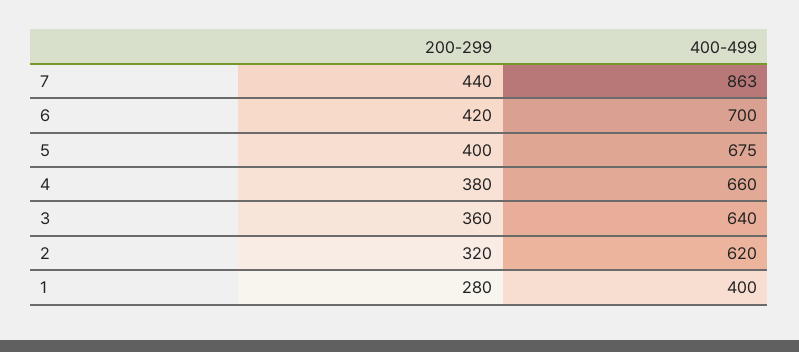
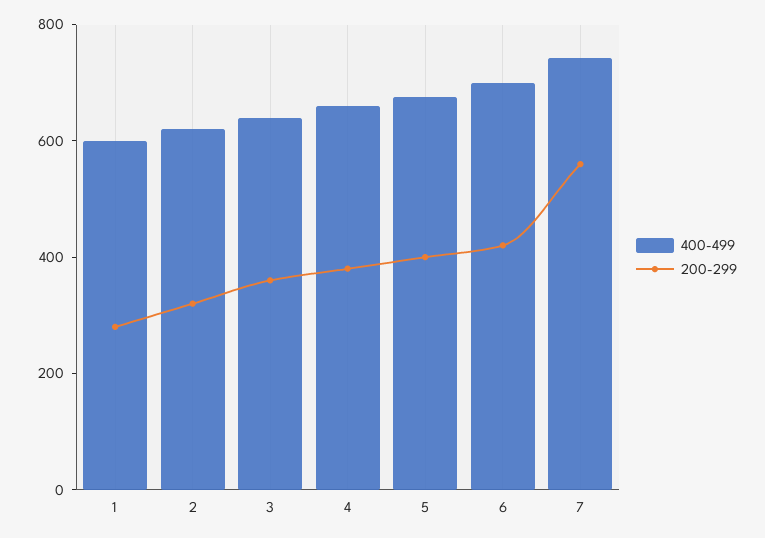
200-299, 7: 440 -> 550
400-499, 7: 863 -> 750
400-499, 1: 400 -> 600

